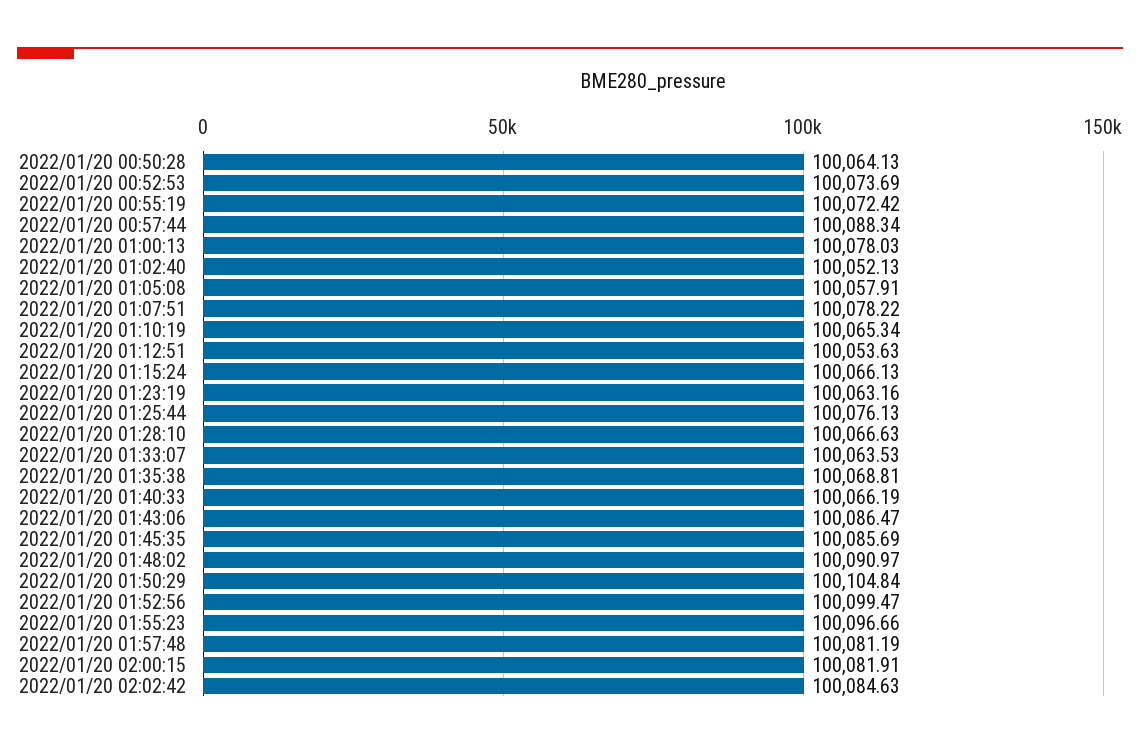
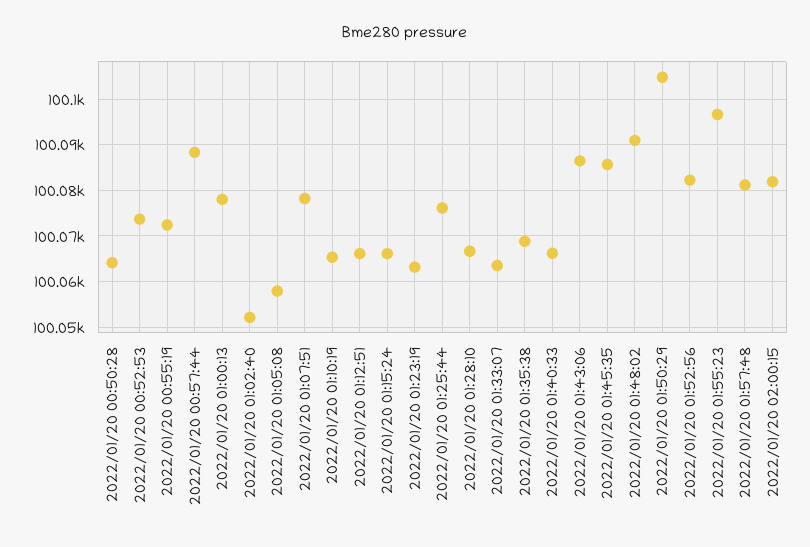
2022/01/20 01:12:51: 100053.63 -> 100066
2022/01/20 01:52:56: 100099.47 -> 100082
2022/01/20 02:02:42: 100084.63 -> none

